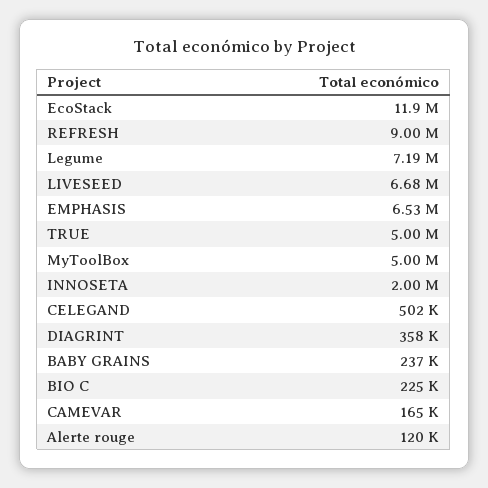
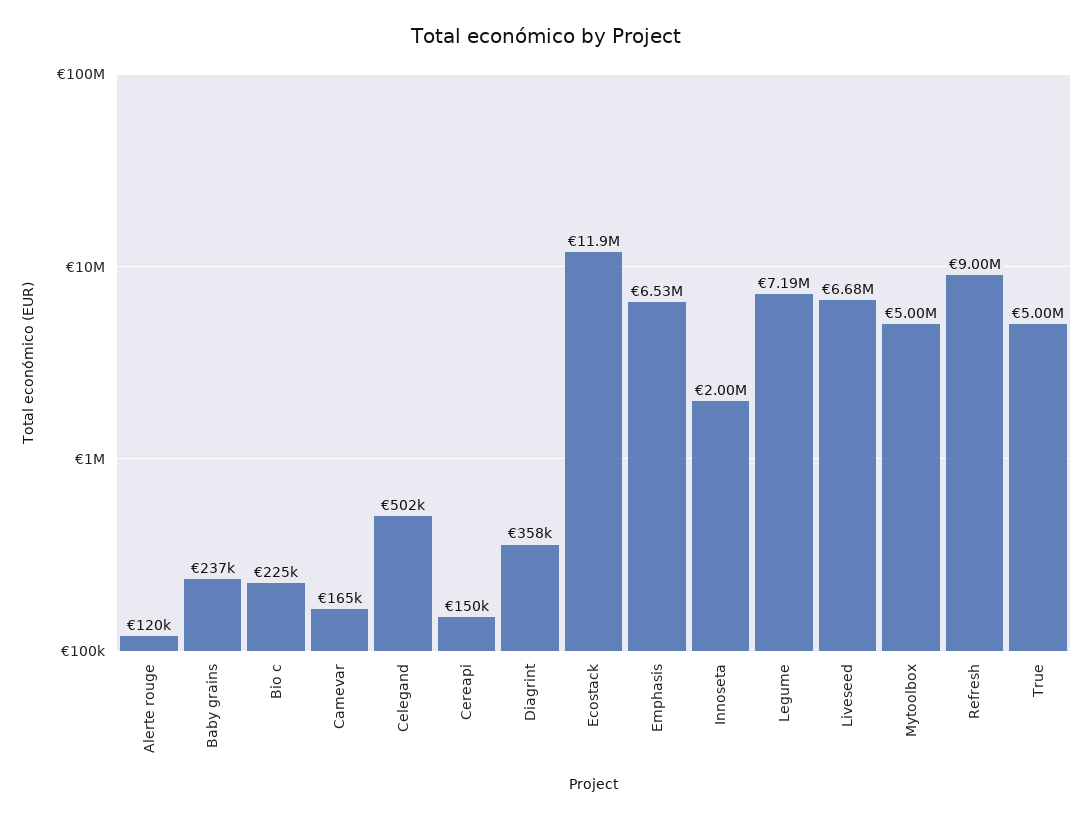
Cereapi: none -> 150000

